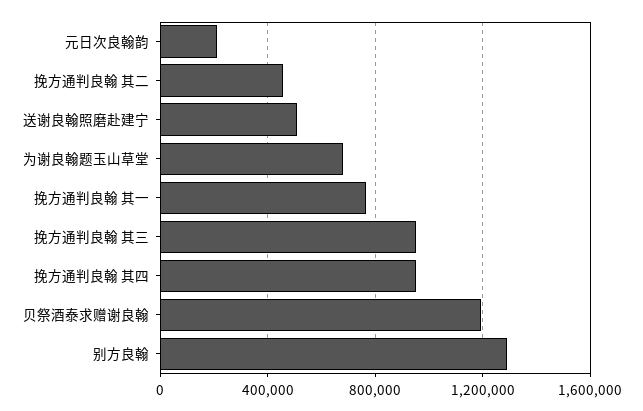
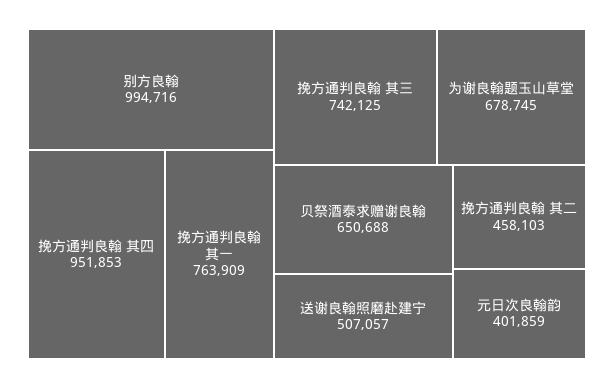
元日次良翰韵: 200000 -> 401859
挽方通判良翰 其三: 950000 -> 742125
贝祭酒泰求赠谢良翰: 1200000 -> 650688
别方良翰: 1300000 -> 994716

